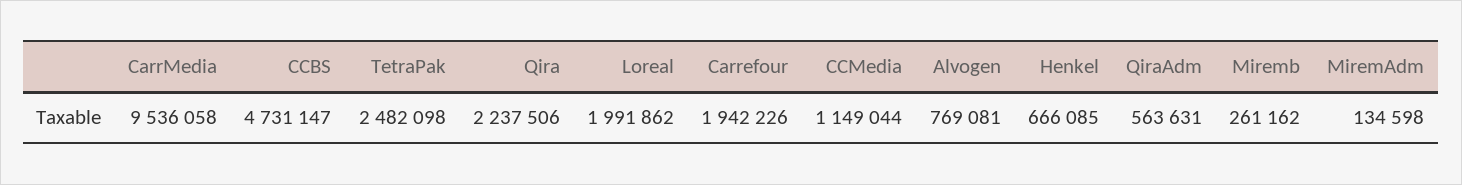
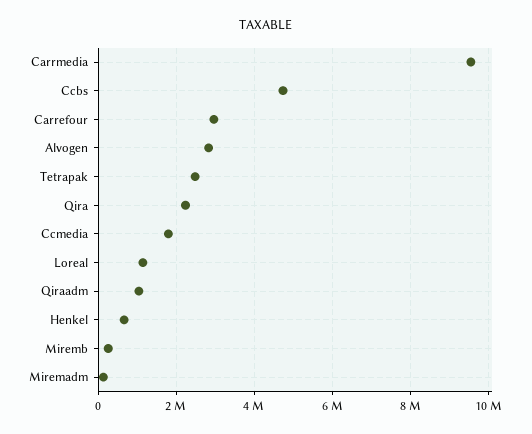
Loreal: 1991862 -> 1200000
Carrefour: 1942226 -> 3000000
CCMedia: 1149044 -> 1800000
Alvogen: 769081 -> 2800000
QiraAdm: 563631 -> 1000000

